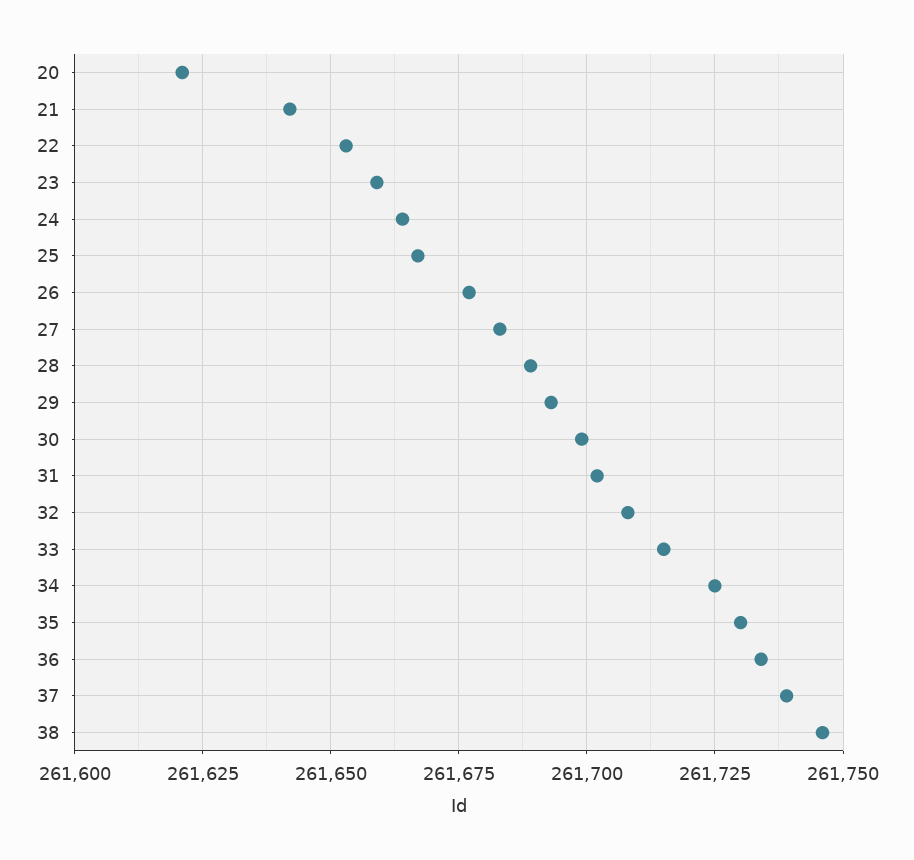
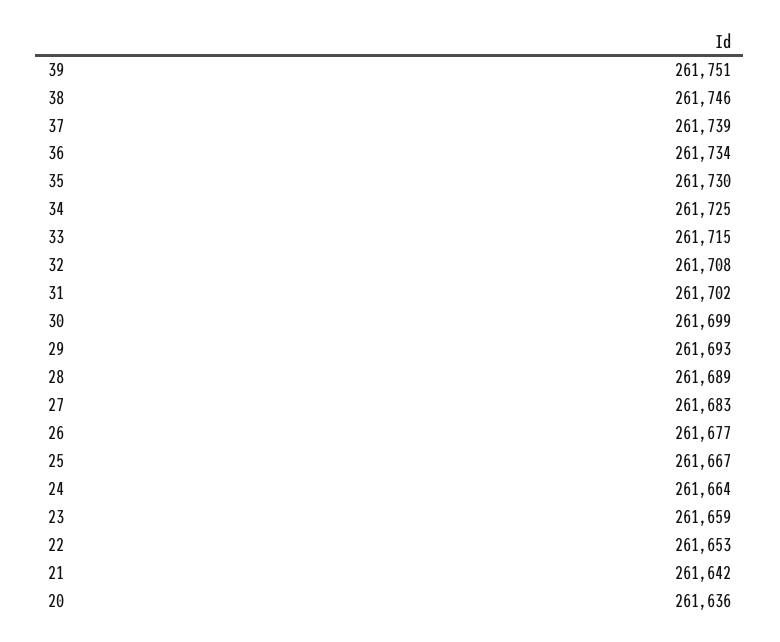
20: 261620 -> 261636
39: none -> 261751

